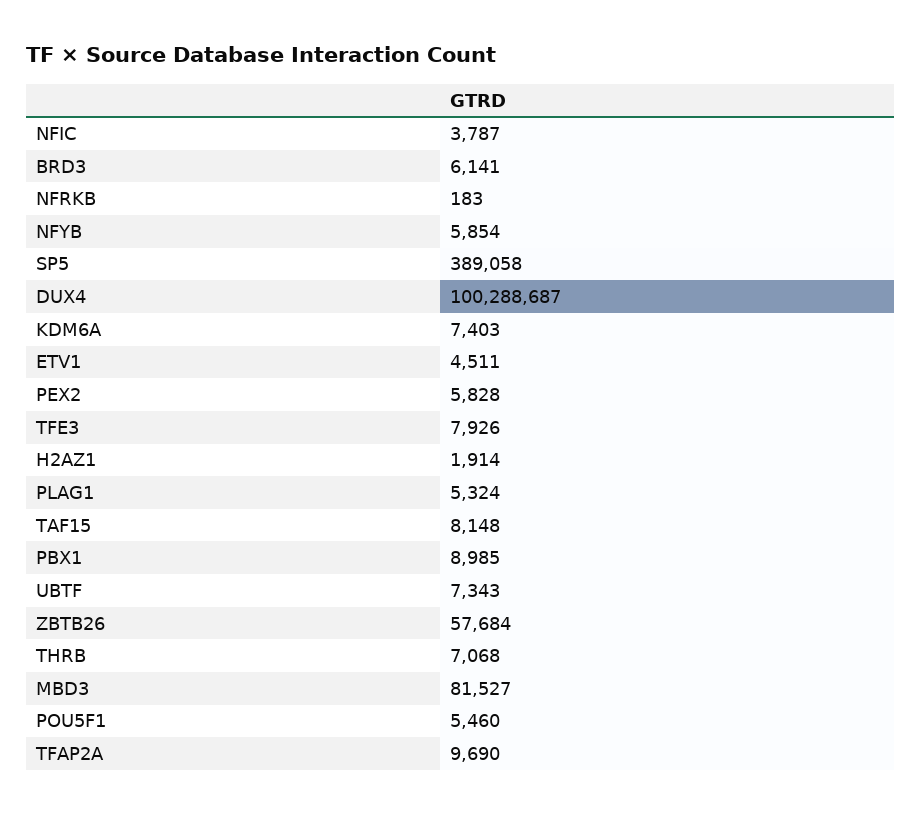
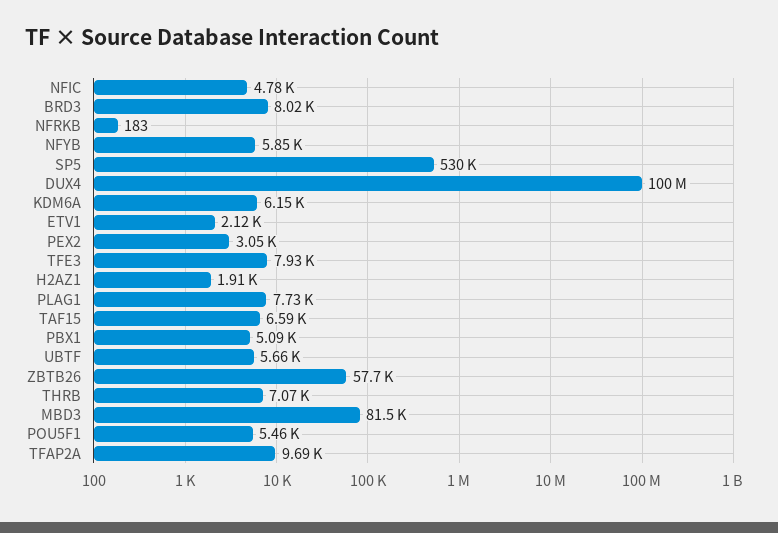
NFIC: 3787 -> 4780
BRD3: 6141 -> 8020
SP5: 389058 -> 530000
KDM6A: 7403 -> 6150
ETV1: 4511 -> 2120
PEX2: 5828 -> 3050
PLAG1: 5324 -> 7730
TAF15: 8148 -> 6590
PBX1: 8985 -> 5090
UBTF: 7343 -> 5660

